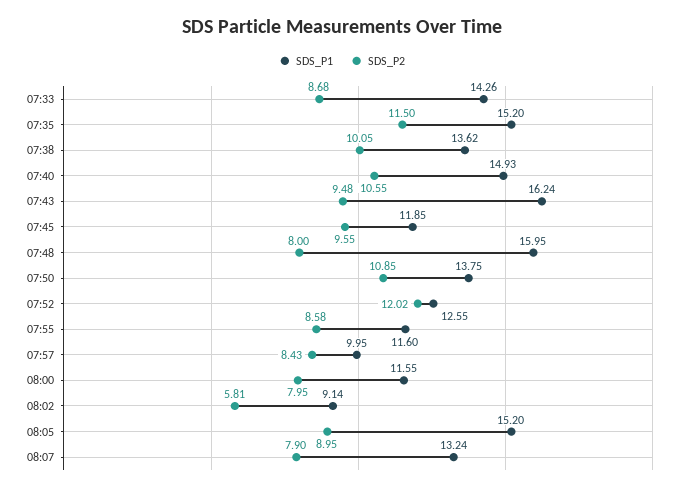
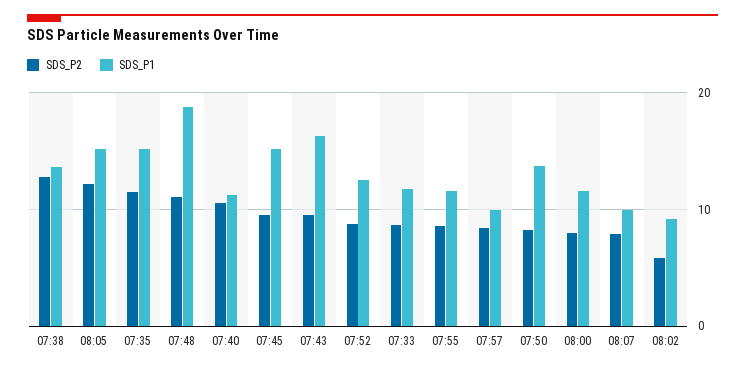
SDS_P1, 07:33: 14.26 -> 12
SDS_P2, 07:38: 10.05 -> 13
SDS_P1, 07:40: 14.93 -> 11
SDS_P1, 07:45: 11.85 -> 15
SDS_P1, 07:48: 15.95 -> 19
SDS_P2, 07:48: 8 -> 11
SDS_P2, 07:50: 10.85 -> 8
SDS_P2, 07:52: 12.02 -> 9
SDS_P2, 08:05: 8.95 -> 12
SDS_P1, 08:07: 13.24 -> 10

